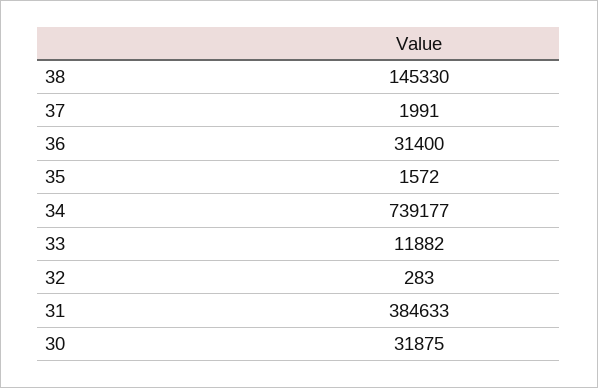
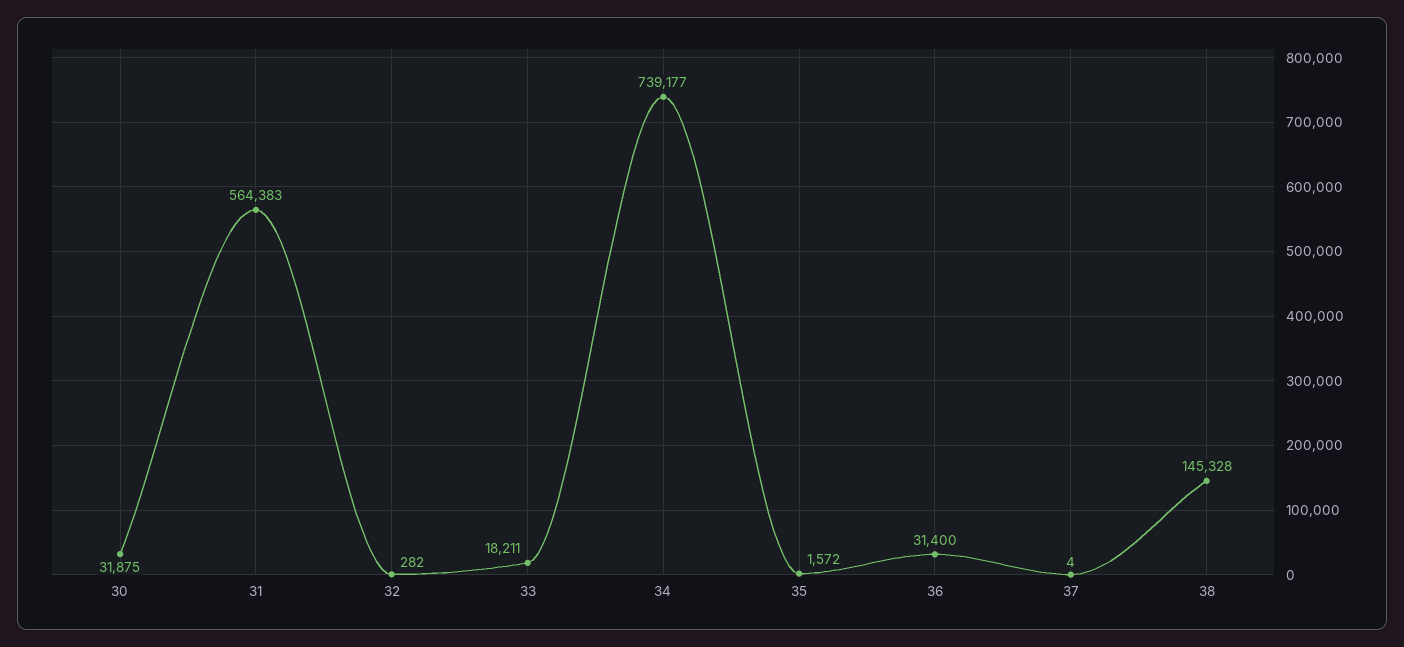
38: 145330 -> 145328
37: 1991 -> 4
33: 11882 -> 18211
32: 283 -> 282
31: 384633 -> 564383

